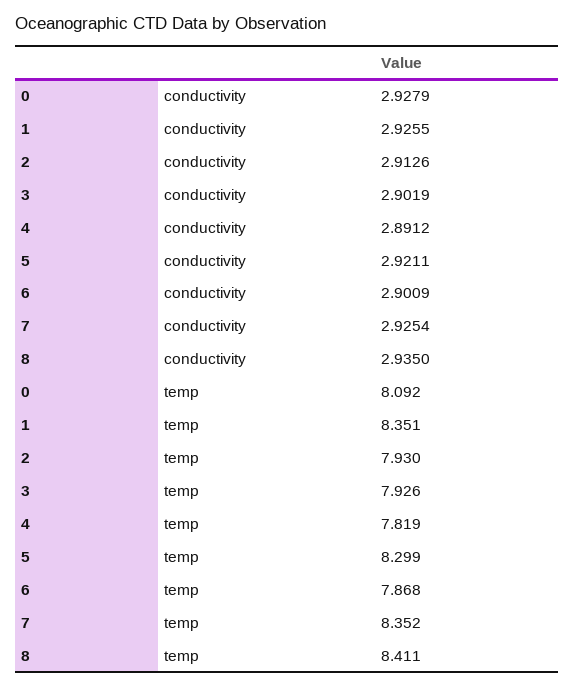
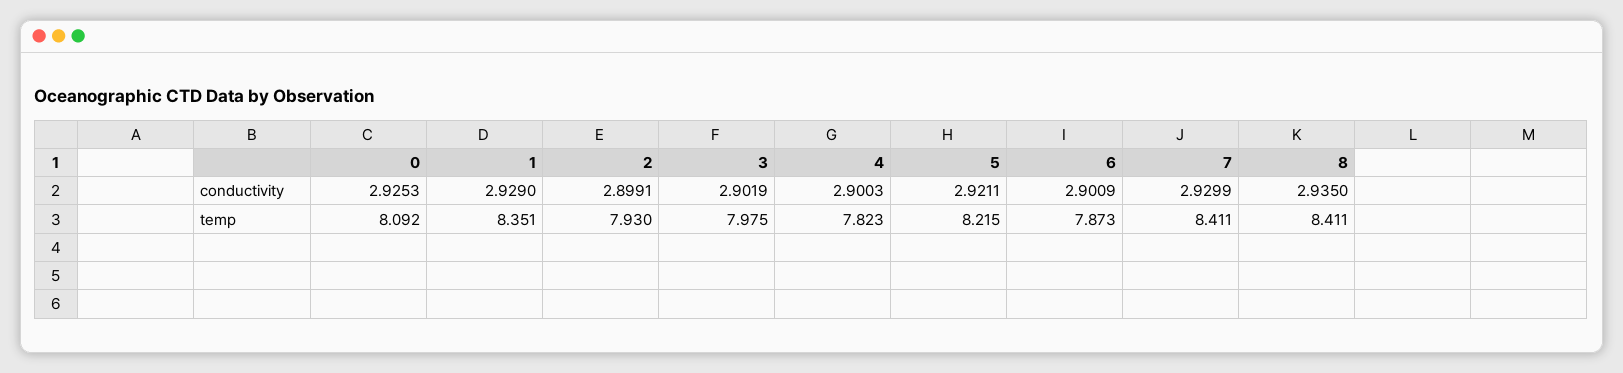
0, conductivity: 2.9279 -> 2.9253
1, conductivity: 2.9255 -> 2.929
2, conductivity: 2.9126 -> 2.8991
4, conductivity: 2.8912 -> 2.9003
7, conductivity: 2.9254 -> 2.9299
3, temp: 7.926 -> 7.975
4, temp: 7.819 -> 7.823
5, temp: 8.299 -> 8.215
6, temp: 7.868 -> 7.873
7, temp: 8.352 -> 8.411

